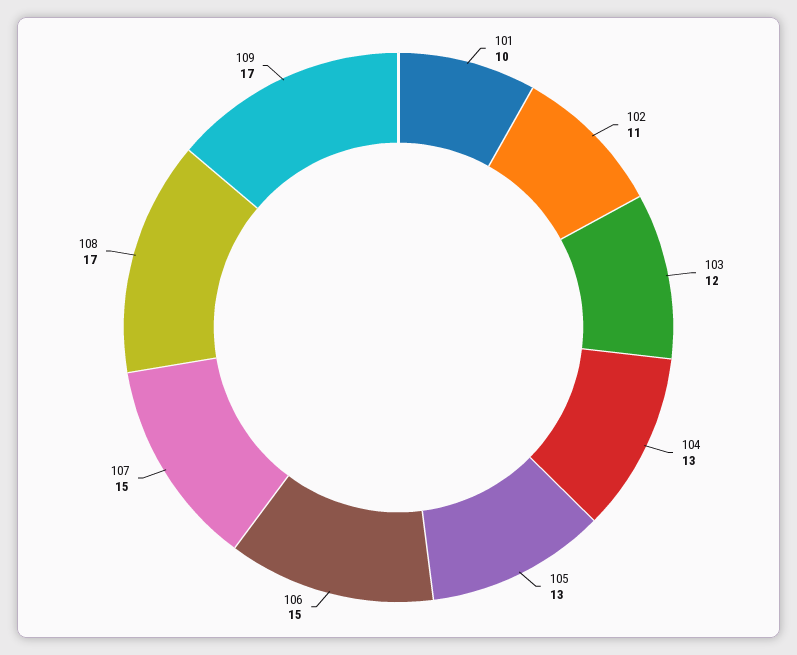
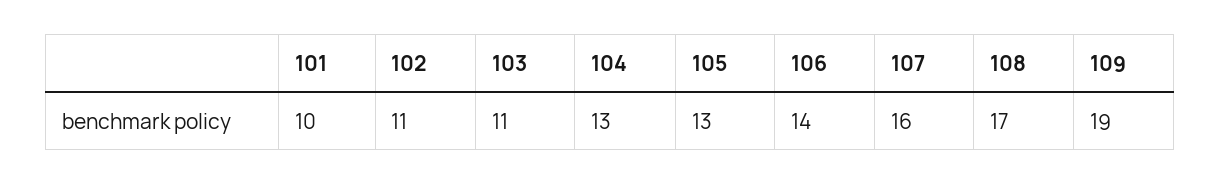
103: 12 -> 11
106: 15 -> 14
107: 15 -> 16
109: 17 -> 19

